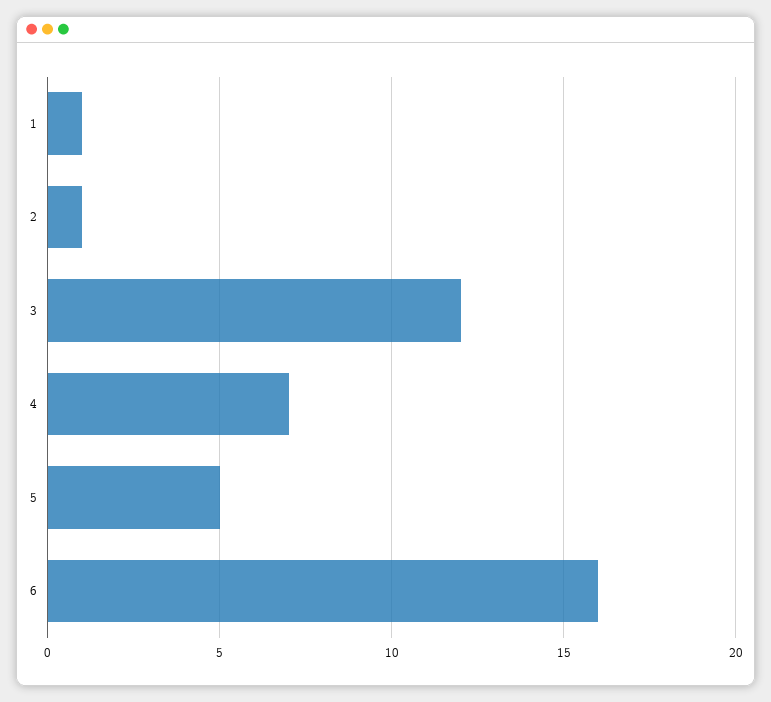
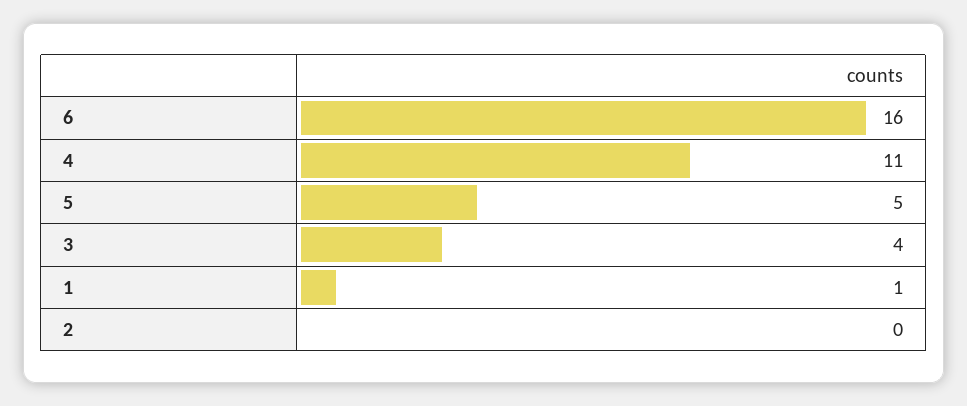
2: 1 -> 0
3: 12 -> 4
4: 7 -> 11

